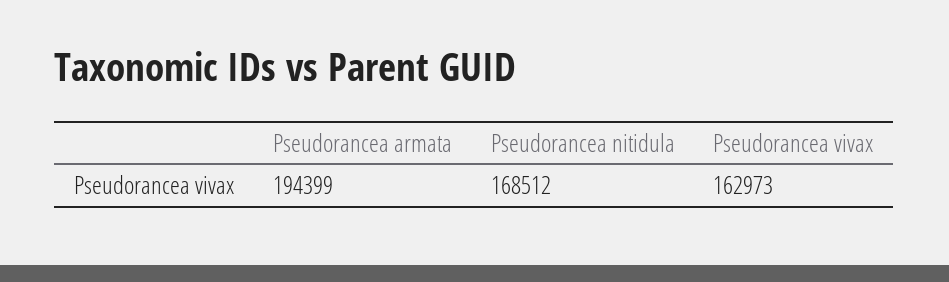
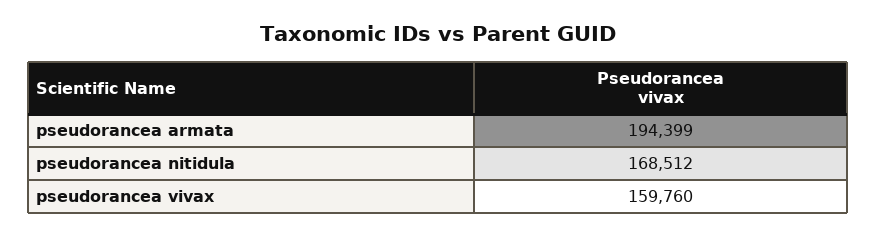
Pseudorancea vivax: 162973 -> 159760

